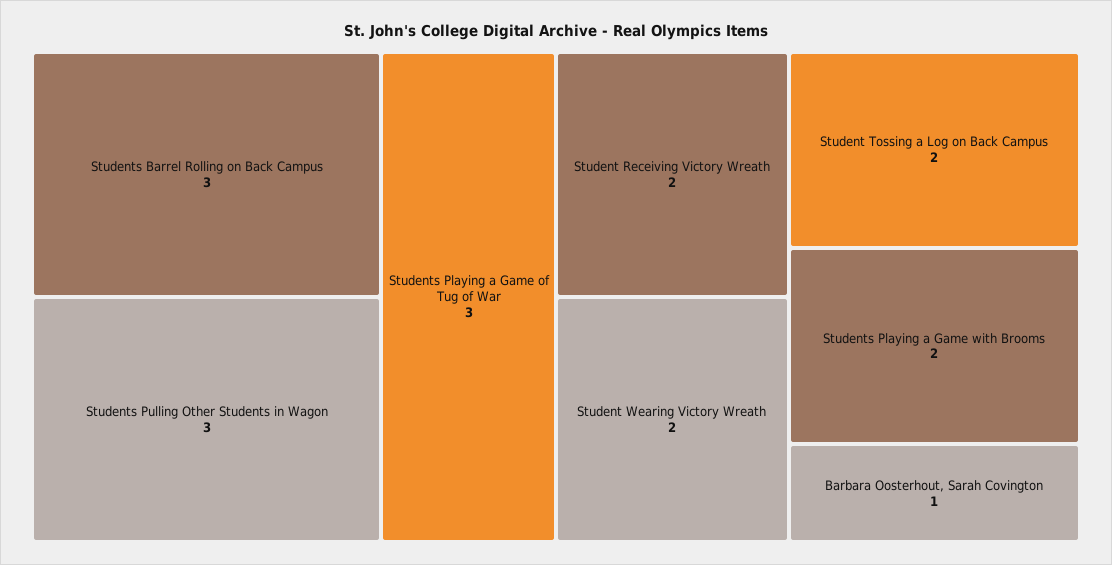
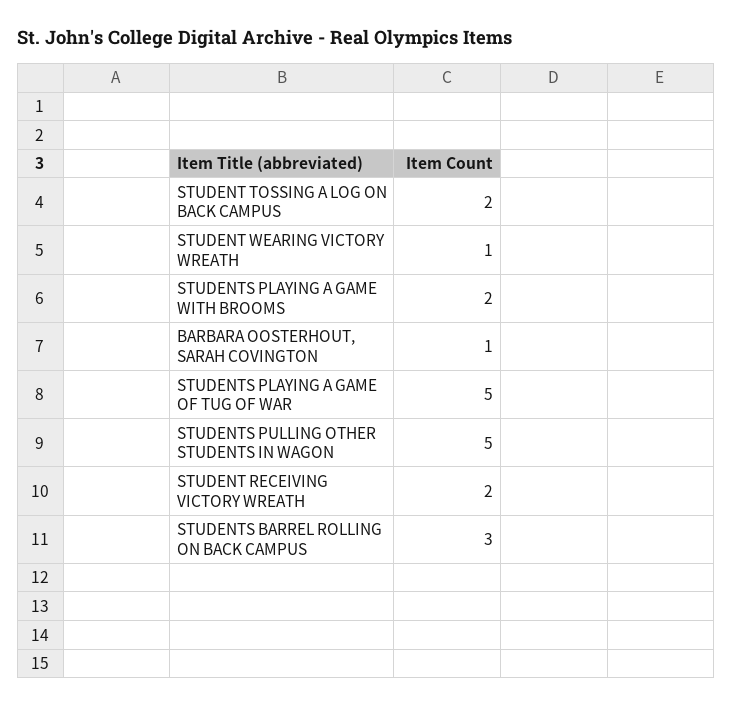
Students Pulling Other Students in Wagon: 3 -> 5
Students Playing a Game of Tug of War: 3 -> 5
Student Wearing Victory Wreath: 2 -> 1

